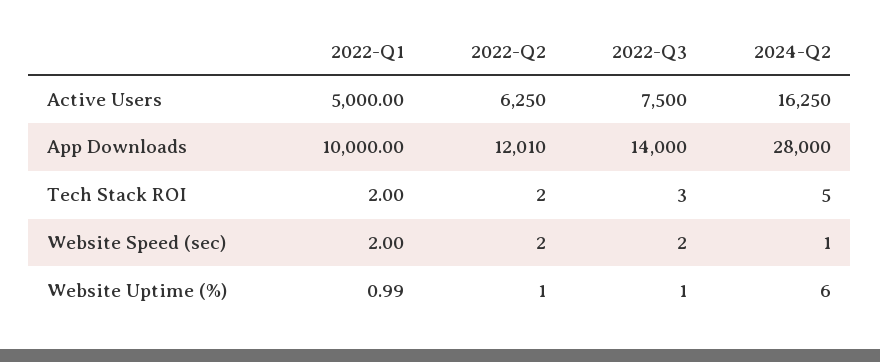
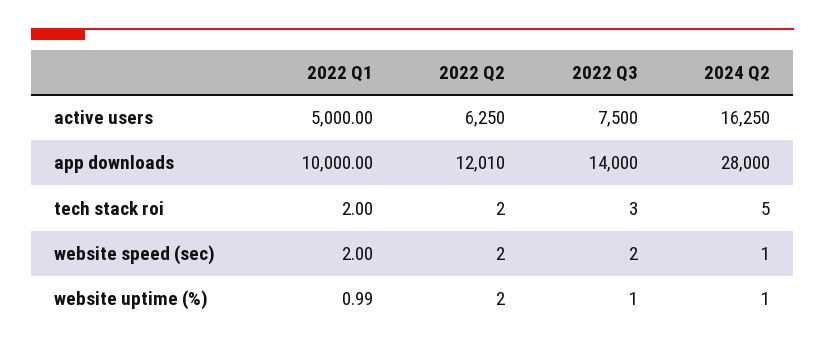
2022-Q2, Website Uptime (%): 1 -> 2
2024-Q2, Website Uptime (%): 6 -> 1

